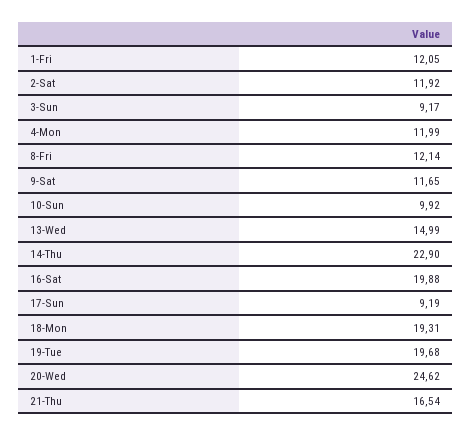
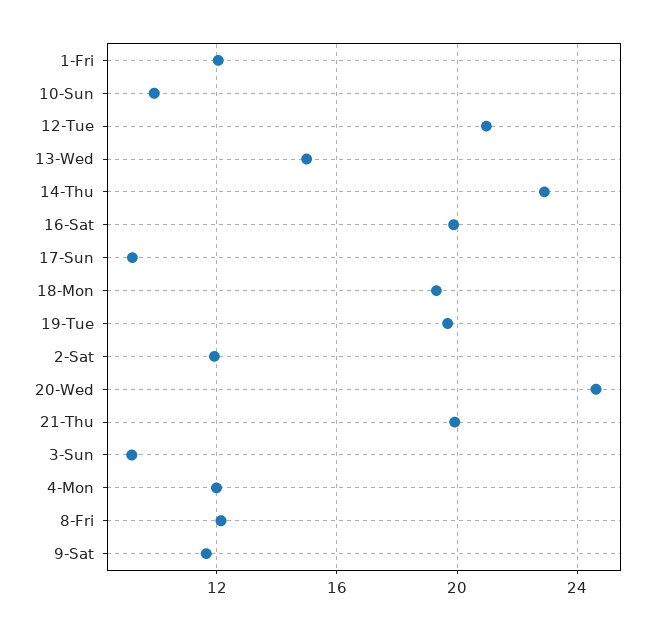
21-Thu: 16.54 -> 20
12-Tue: none -> 21

